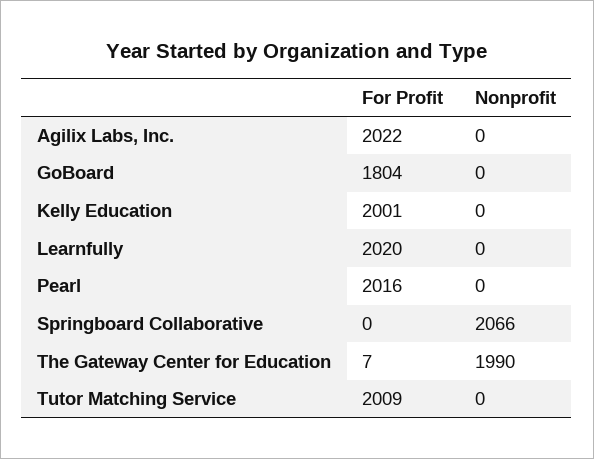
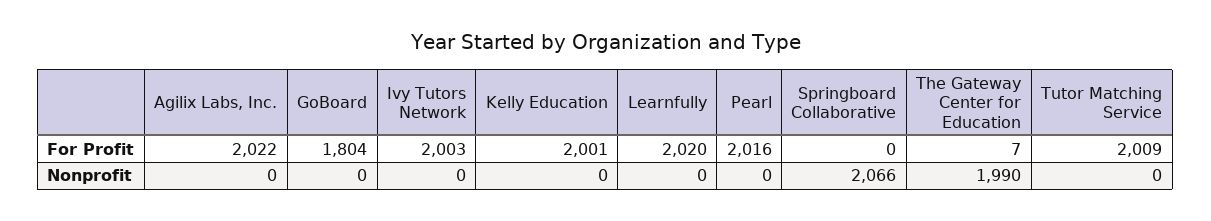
For Profit, Ivy Tutors Network: none -> 2003
Nonprofit, Ivy Tutors Network: none -> 0

